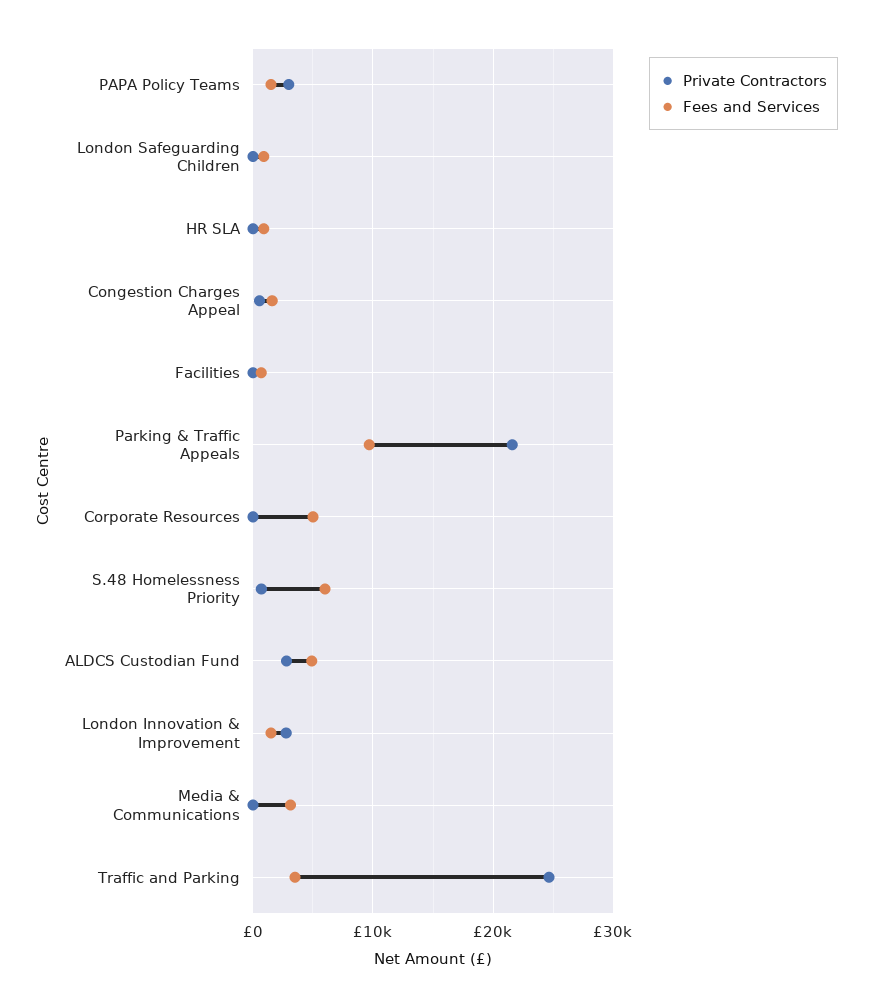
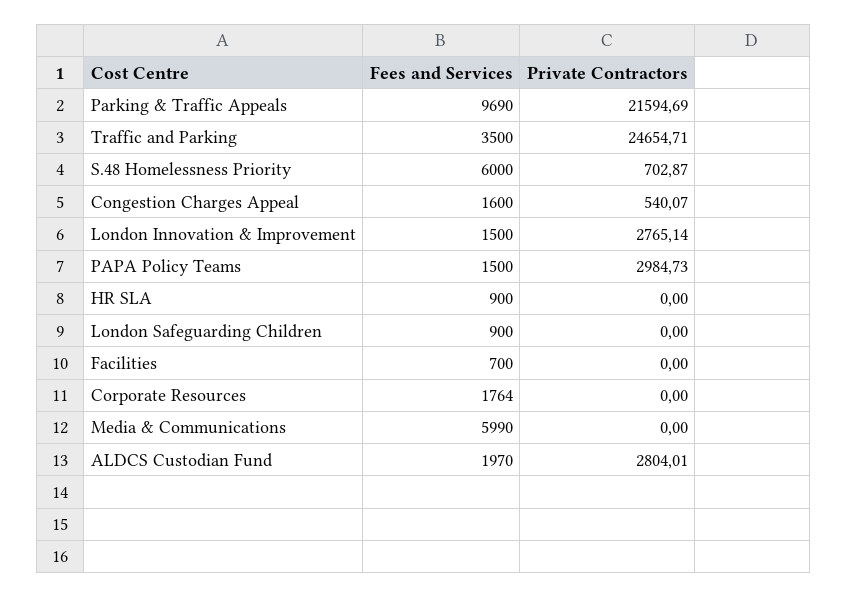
Fees and Services, Corporate Resources: 5000 -> 1764
Fees and Services, ALDCS Custodian Fund: 5000 -> 1970
Fees and Services, Media & Communications: 3000 -> 5990

